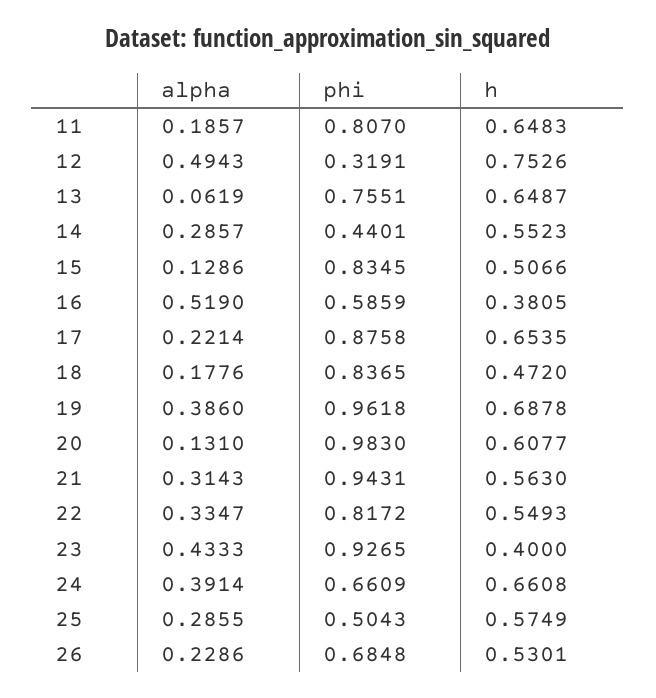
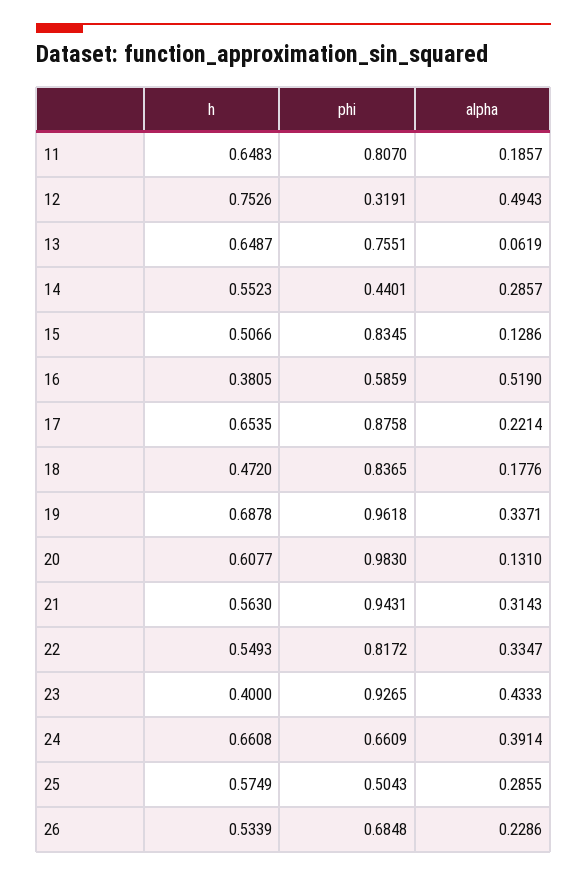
alpha, 19: 0.386 -> 0.3371
h, 26: 0.5301 -> 0.5339

